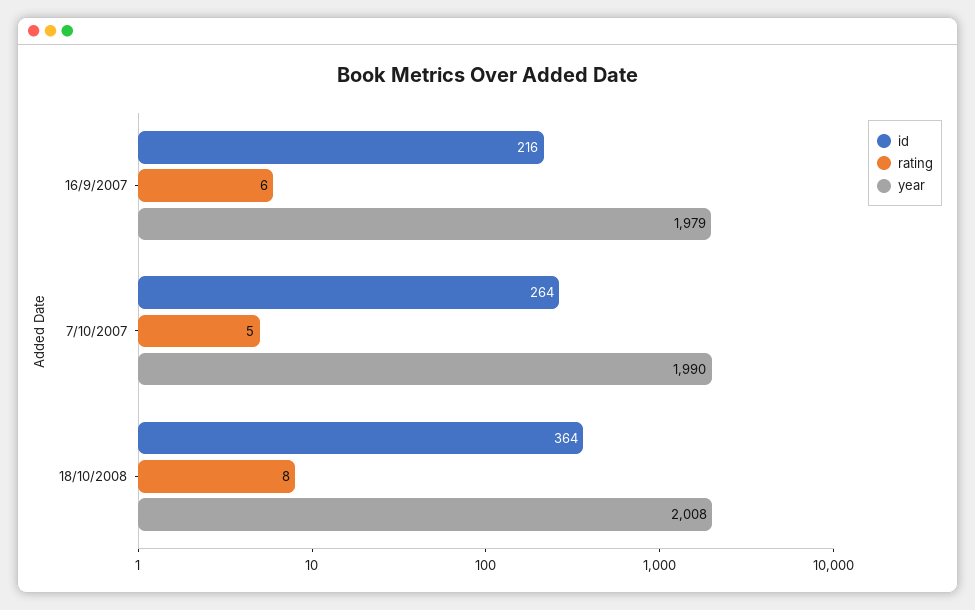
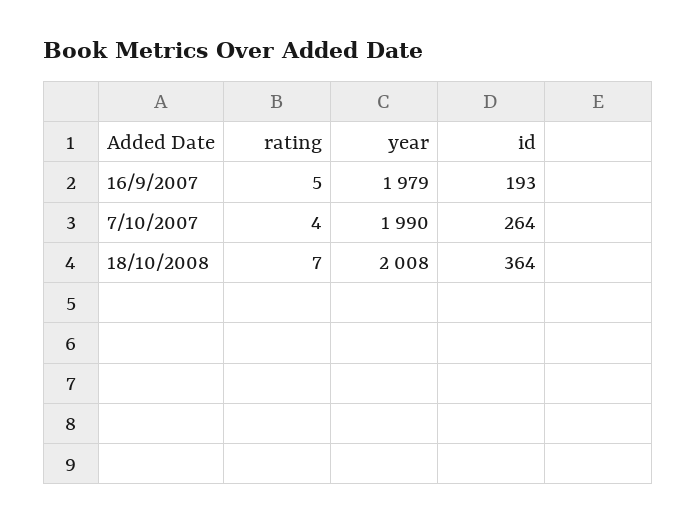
id, 16/9/2007: 216 -> 193
rating, 16/9/2007: 6 -> 5
rating, 7/10/2007: 5 -> 4
rating, 18/10/2008: 8 -> 7

